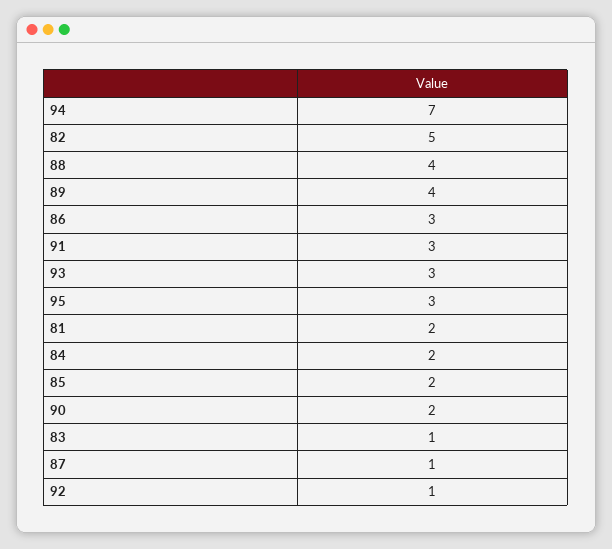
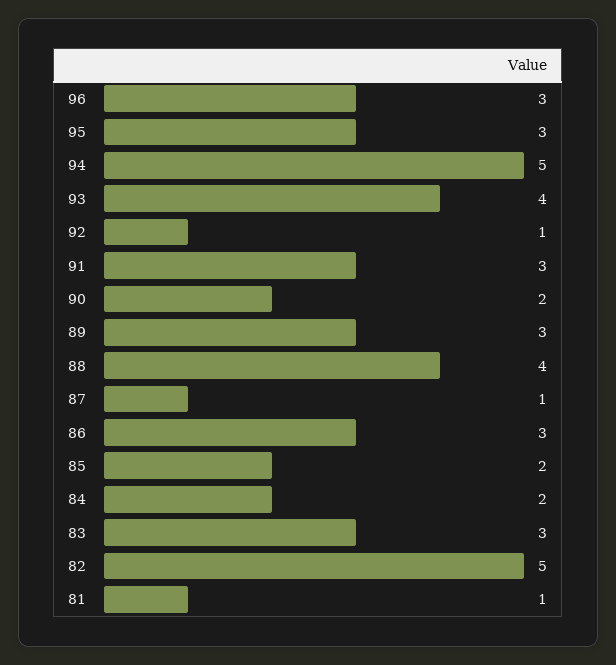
94: 7 -> 5
89: 4 -> 3
93: 3 -> 4
81: 2 -> 1
83: 1 -> 3
96: none -> 3

